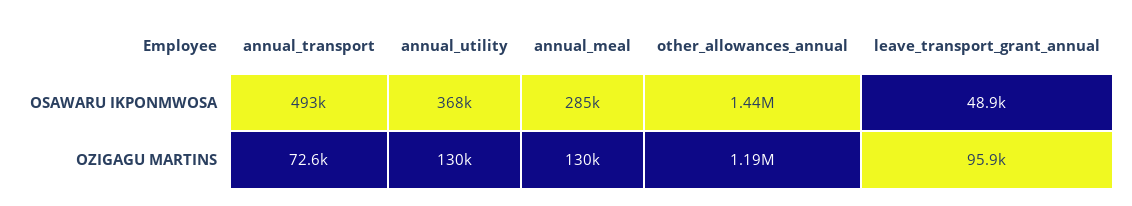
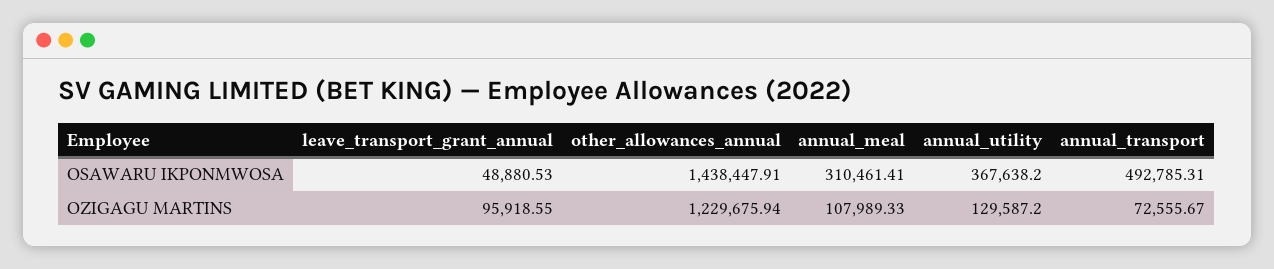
annual_meal, OSAWARU IKPONMWOSA: 285000 -> 310461.41
annual_meal, OZIGAGU MARTINS: 130000 -> 107989.33
other_allowances_annual, OZIGAGU MARTINS: 1190000 -> 1229675.94

